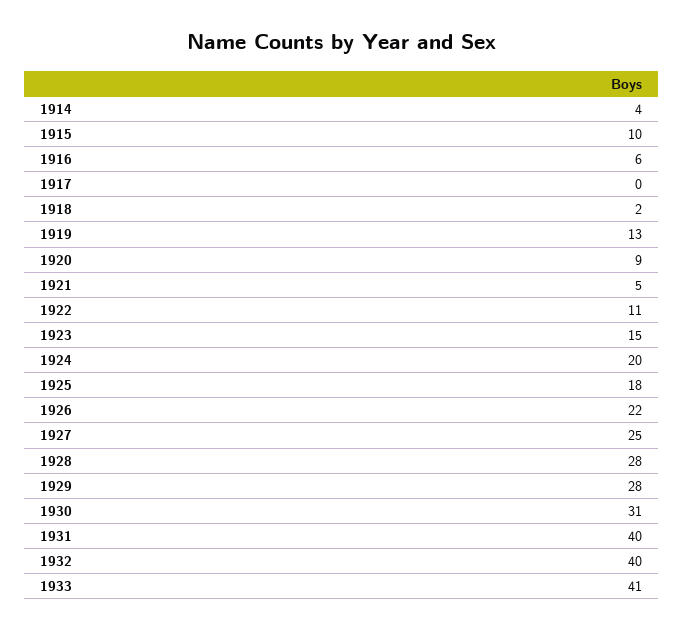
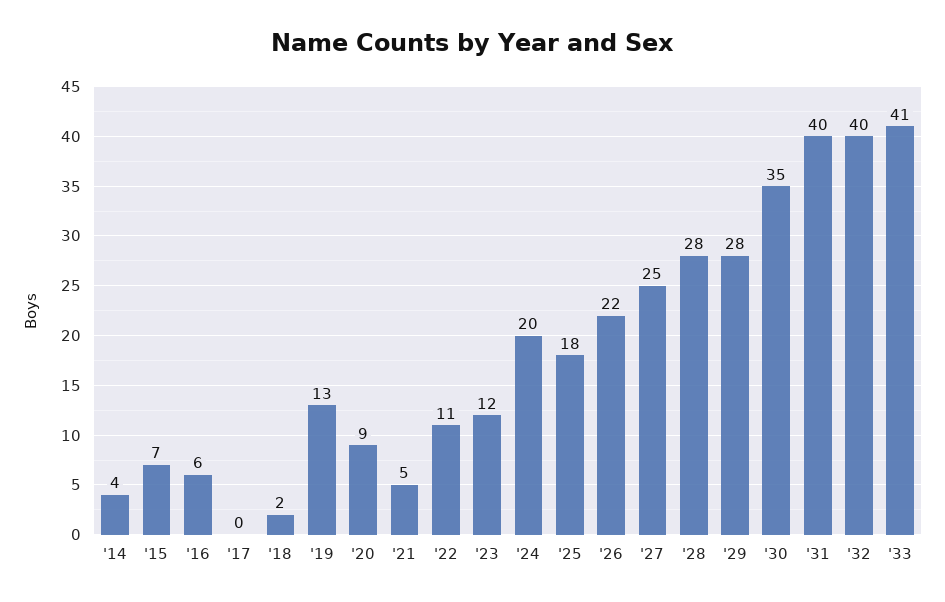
1915: 10 -> 7
1923: 15 -> 12
1930: 31 -> 35

